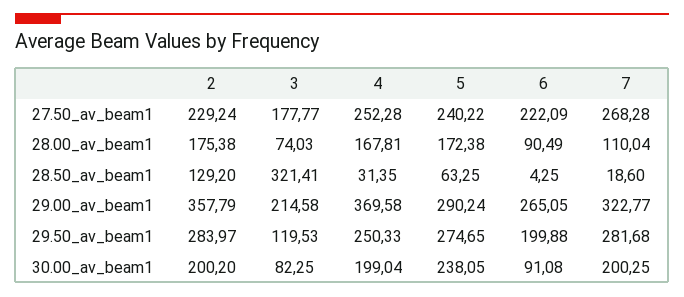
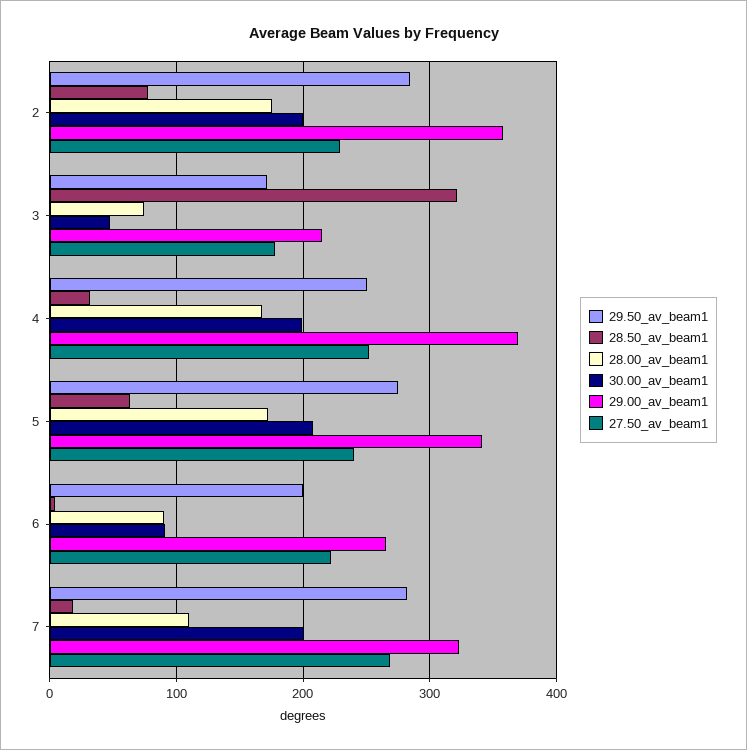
28.50_av_beam1, 2: 129.2 -> 80
29.00_av_beam1, 5: 290.24 -> 340
29.50_av_beam1, 3: 119.53 -> 170
30.00_av_beam1, 3: 82.25 -> 50
30.00_av_beam1, 5: 238.05 -> 210

